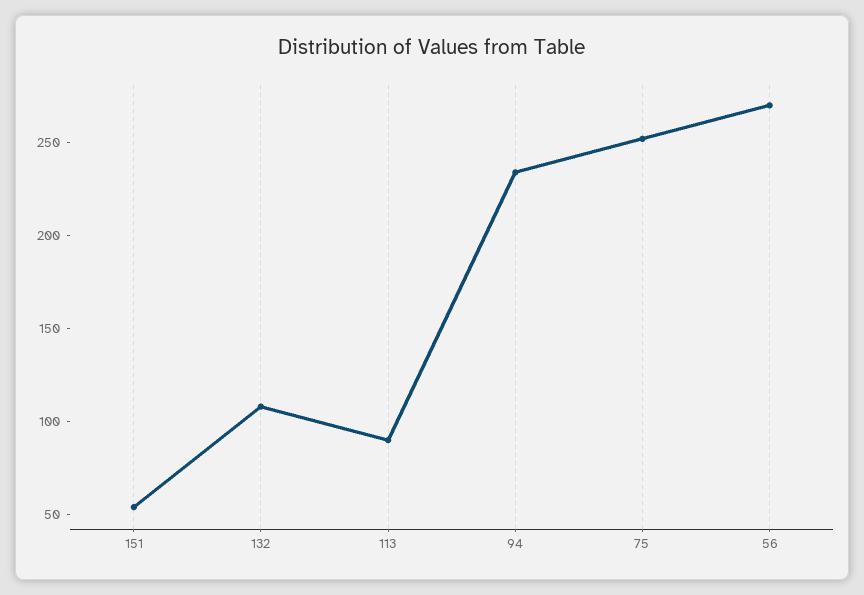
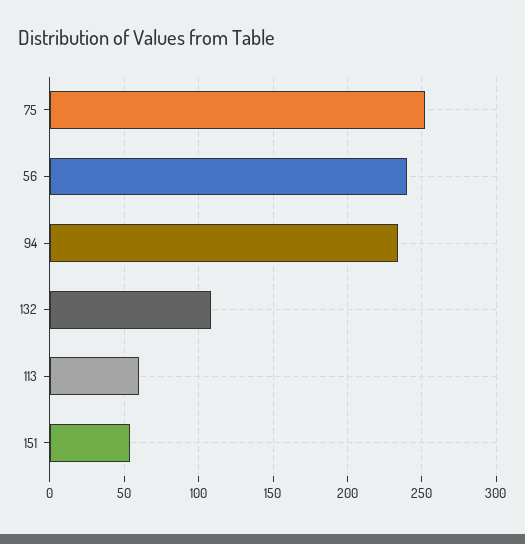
113: 90 -> 60
56: 270 -> 240

